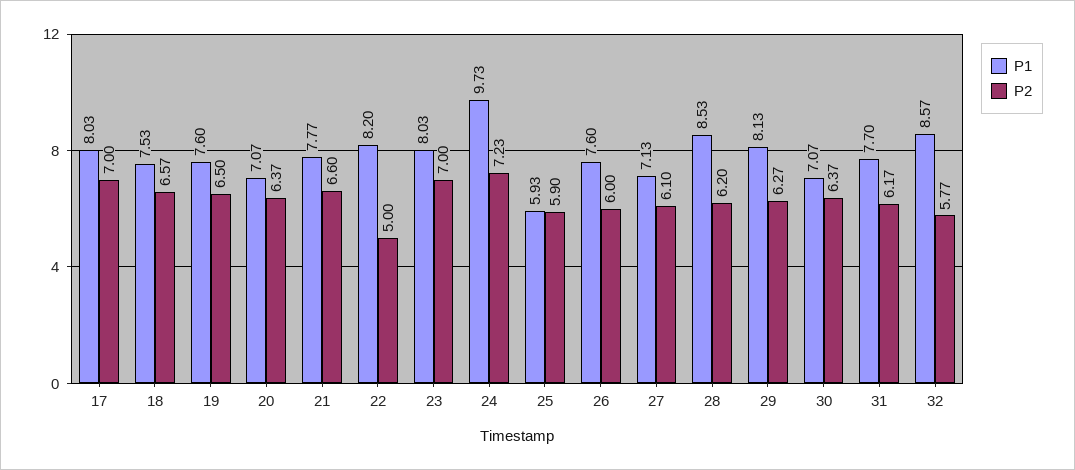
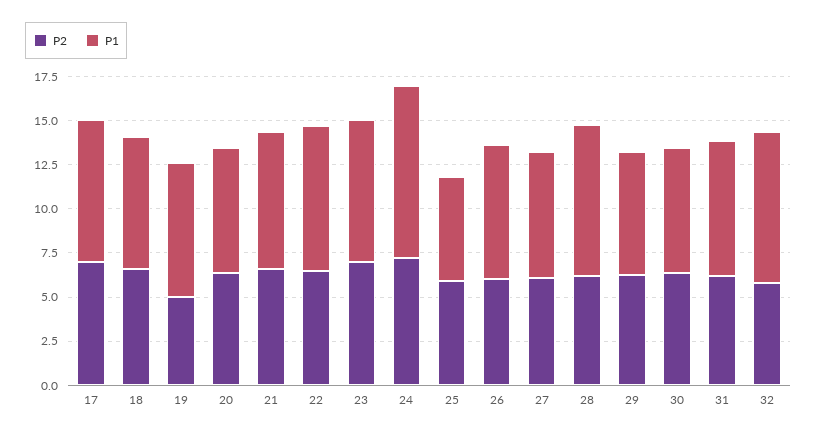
P2, 19: 6.5 -> 5
P2, 22: 5 -> 6.5
P1, 29: 8.13 -> 7

